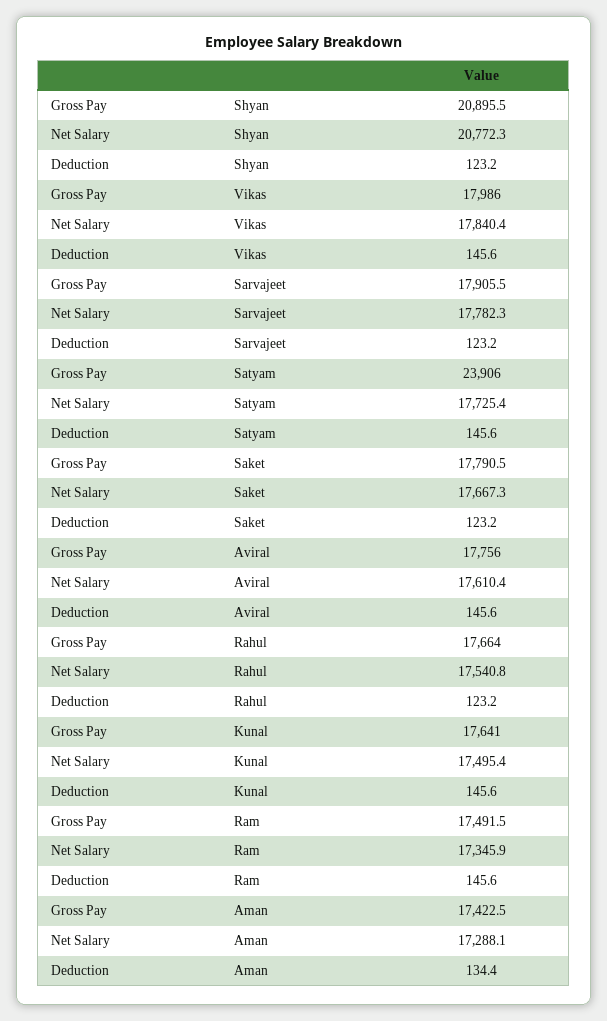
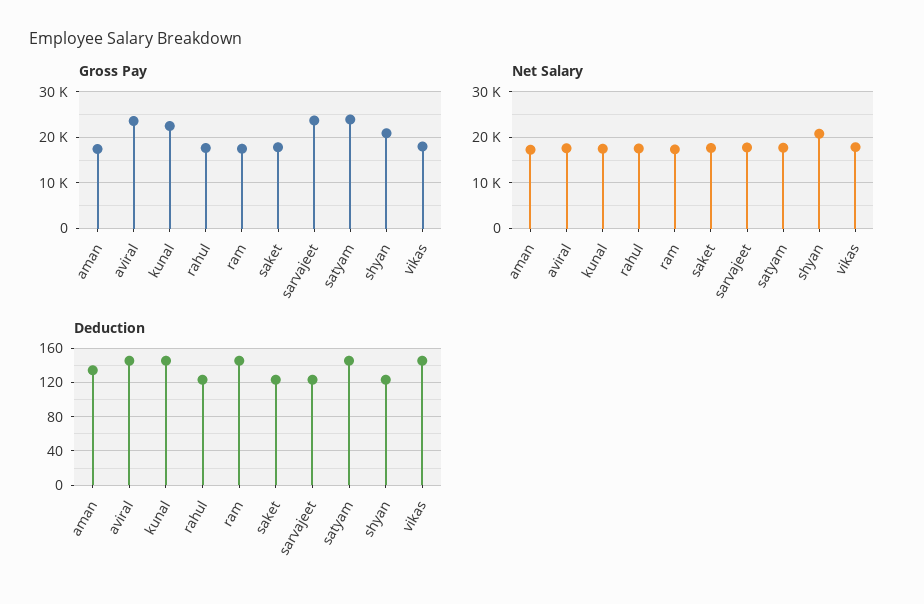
Gross Pay, Sarvajeet: 17905.5 -> 24000
Gross Pay, Aviral: 17756 -> 24000
Gross Pay, Kunal: 17641 -> 22000

